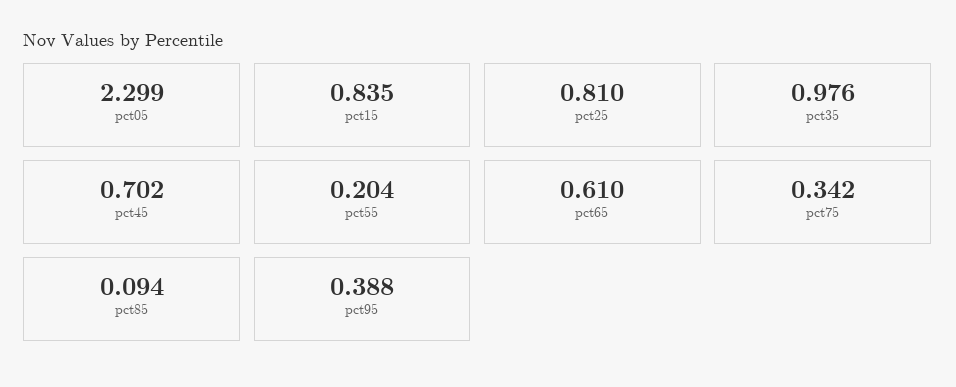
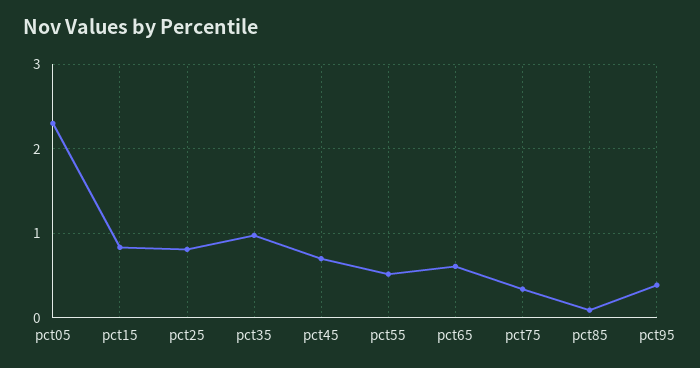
pct55: 0.204 -> 0.5

